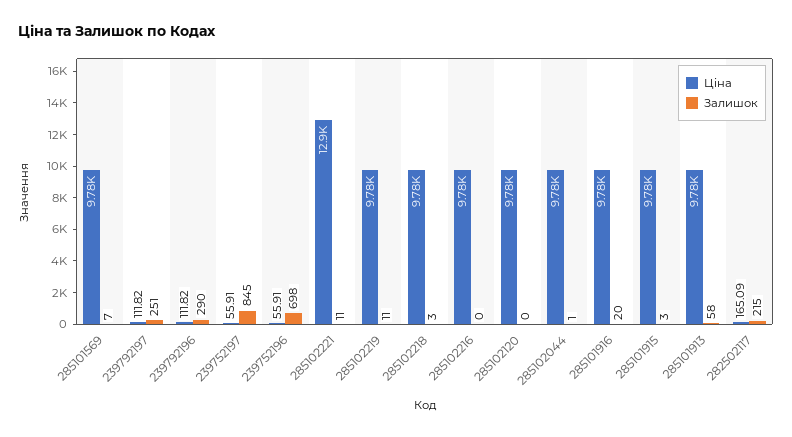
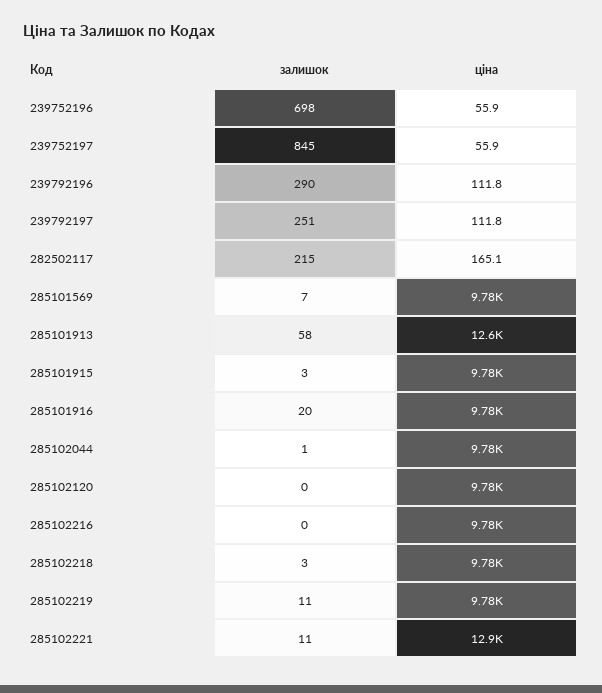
Ціна, 285101913: 9780 -> 12600

